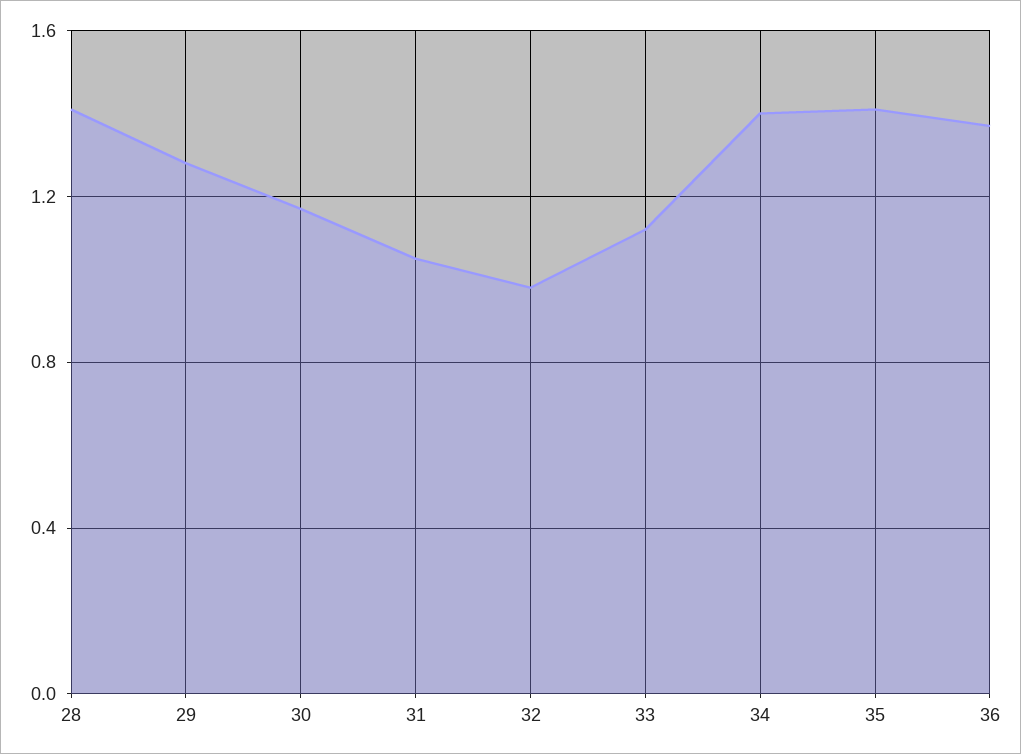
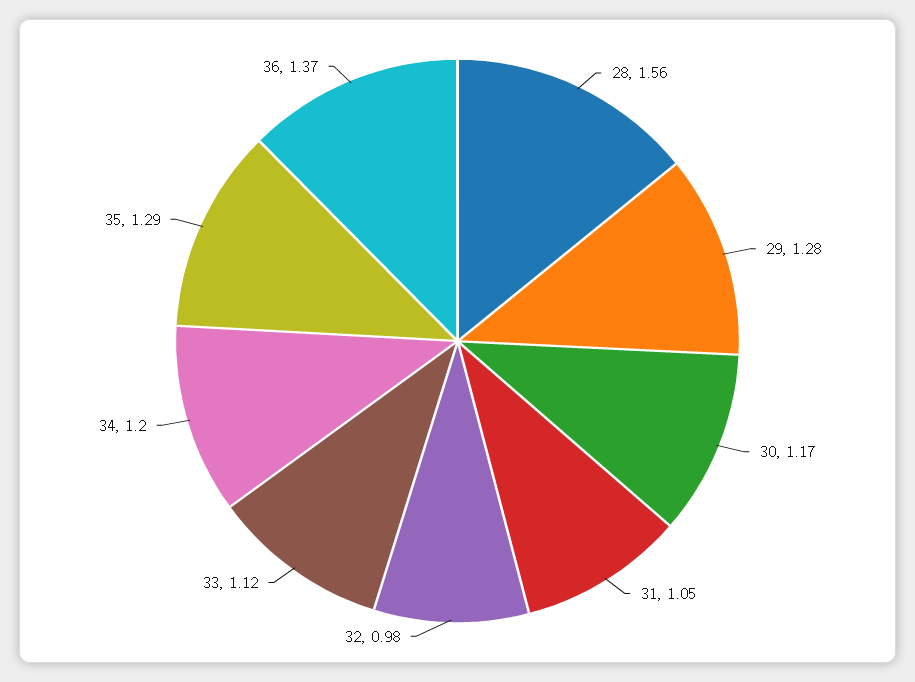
28: 1.4 -> 1.56
34: 1.4 -> 1.2
35: 1.4 -> 1.29

